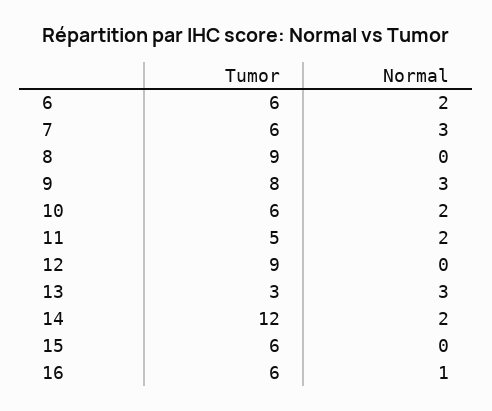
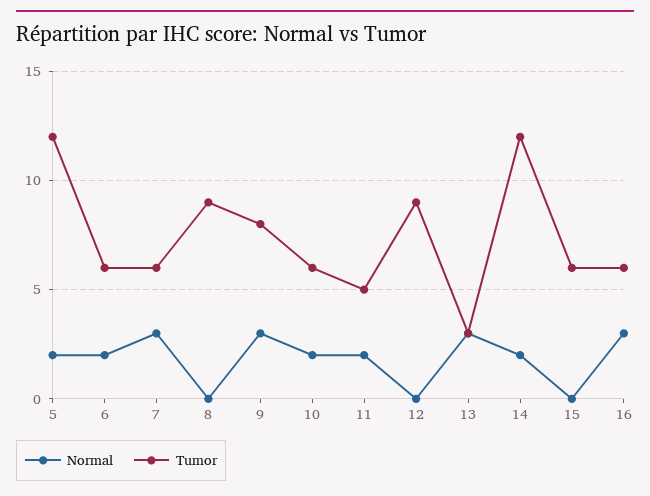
Normal, 16: 1 -> 3
Normal, 5: none -> 2
Tumor, 5: none -> 12

